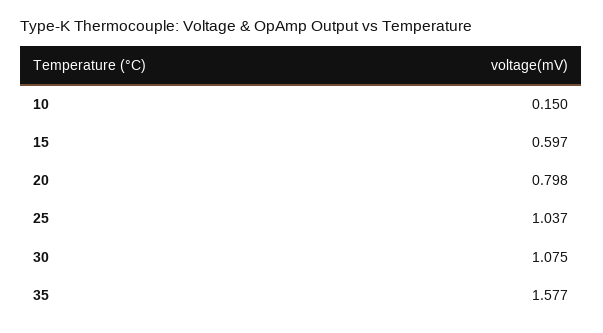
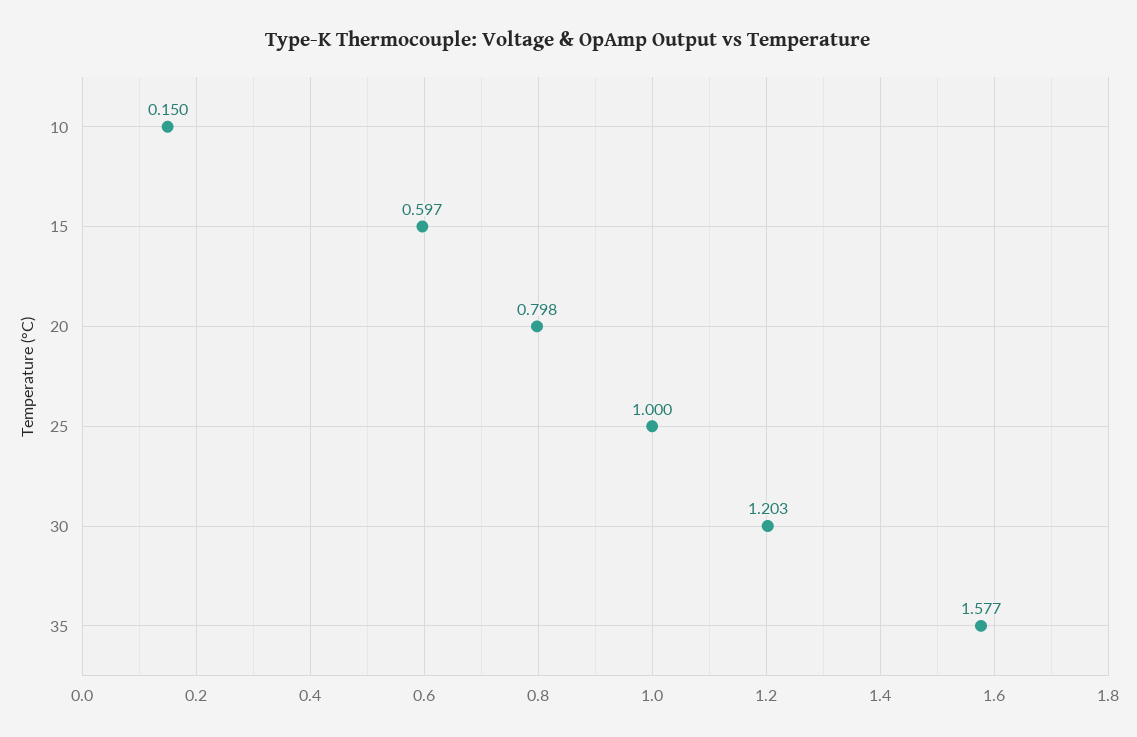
25: 1.037 -> 1
30: 1.075 -> 1.203

